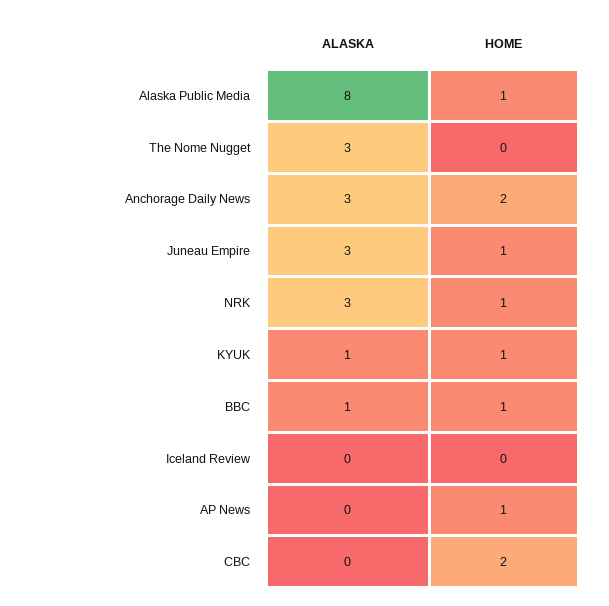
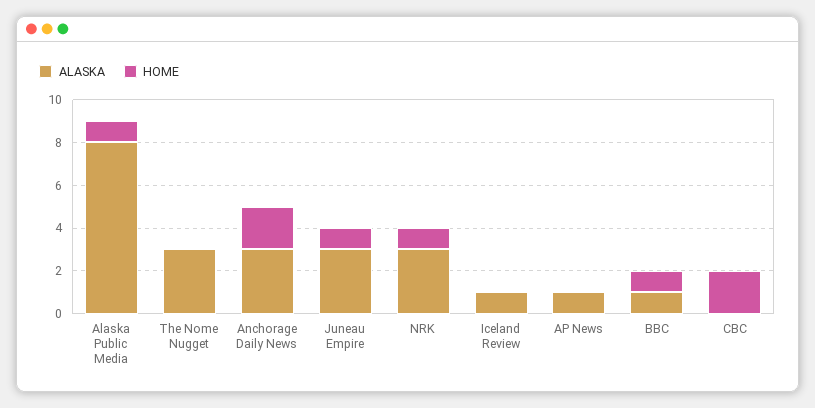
ALASKA, KYUK: 1 -> none
HOME, KYUK: 1 -> none
ALASKA, Iceland Review: 0 -> 1
ALASKA, AP News: 0 -> 1
HOME, AP News: 1 -> 0

